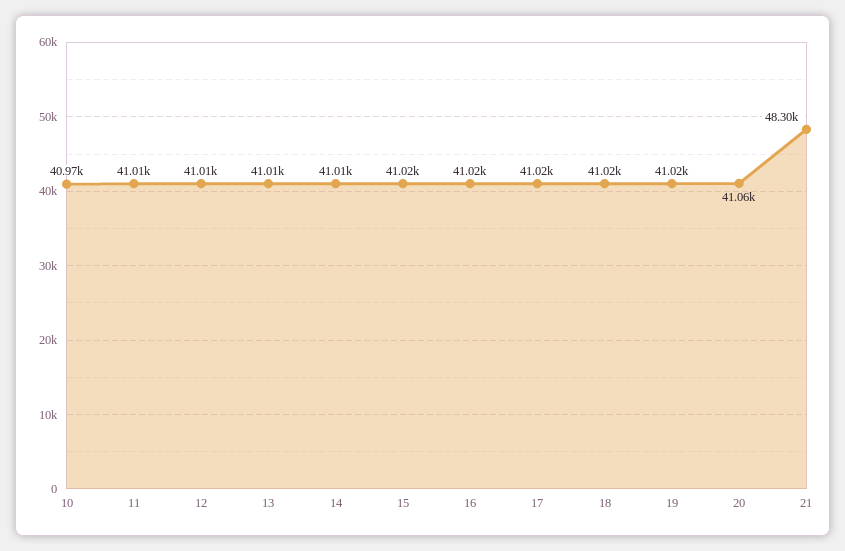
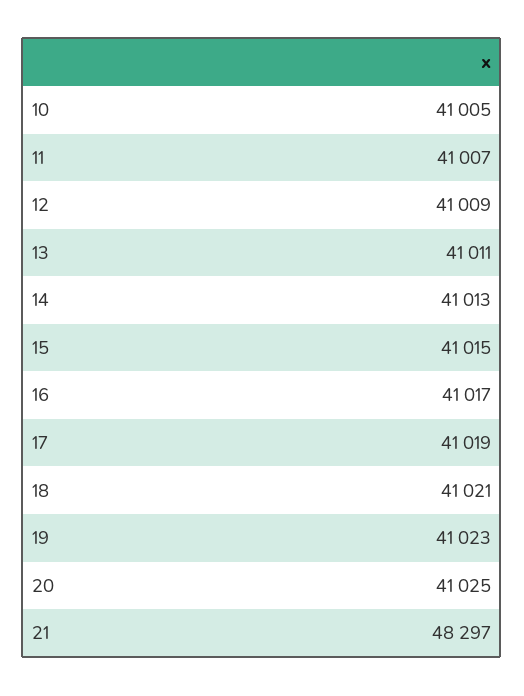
10: 40970 -> 41005
20: 41060 -> 41025

